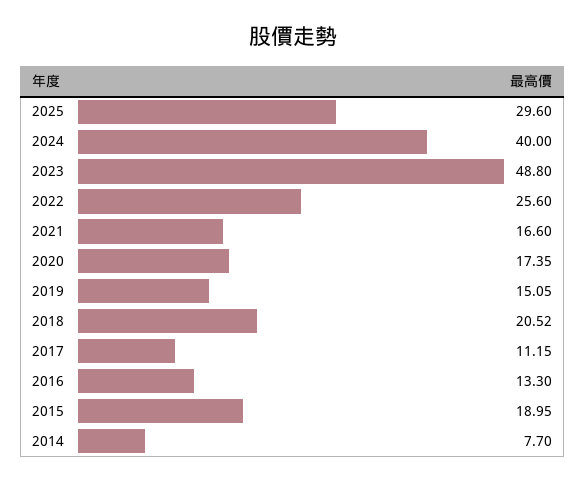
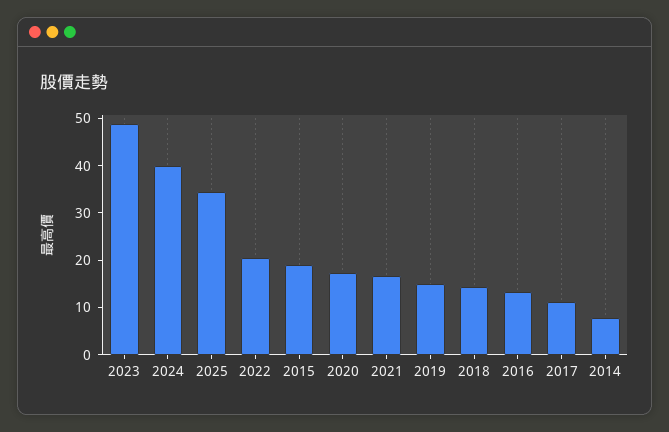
2025: 29.6 -> 34
2022: 25.6 -> 20
2018: 20.52 -> 14

